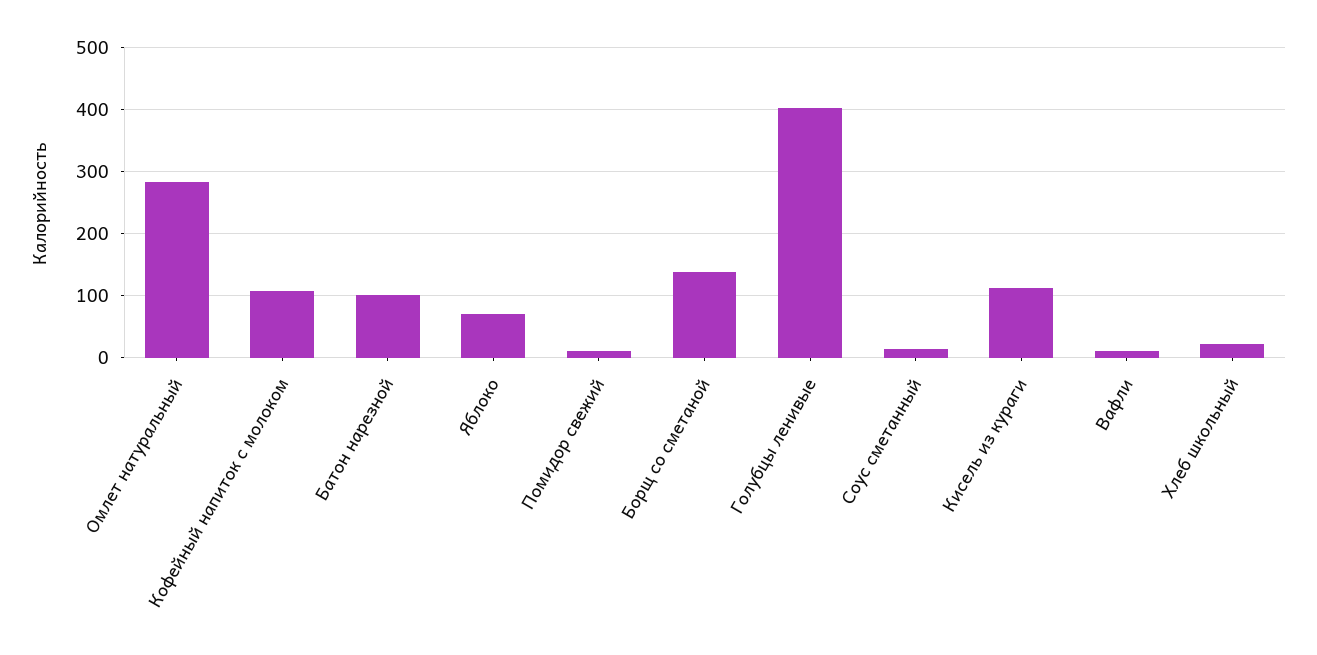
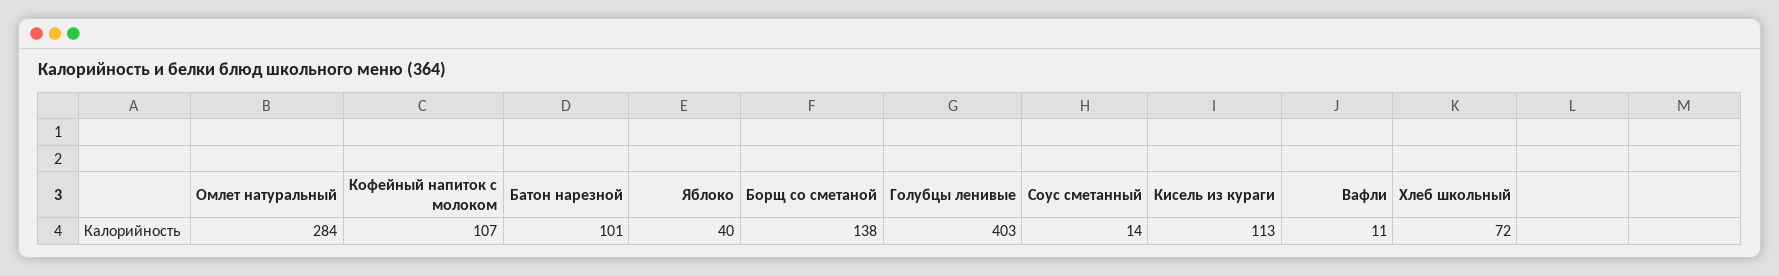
Яблоко: 70 -> 40
Помидор свежий: 10 -> none
Хлеб школьный: 20 -> 72

